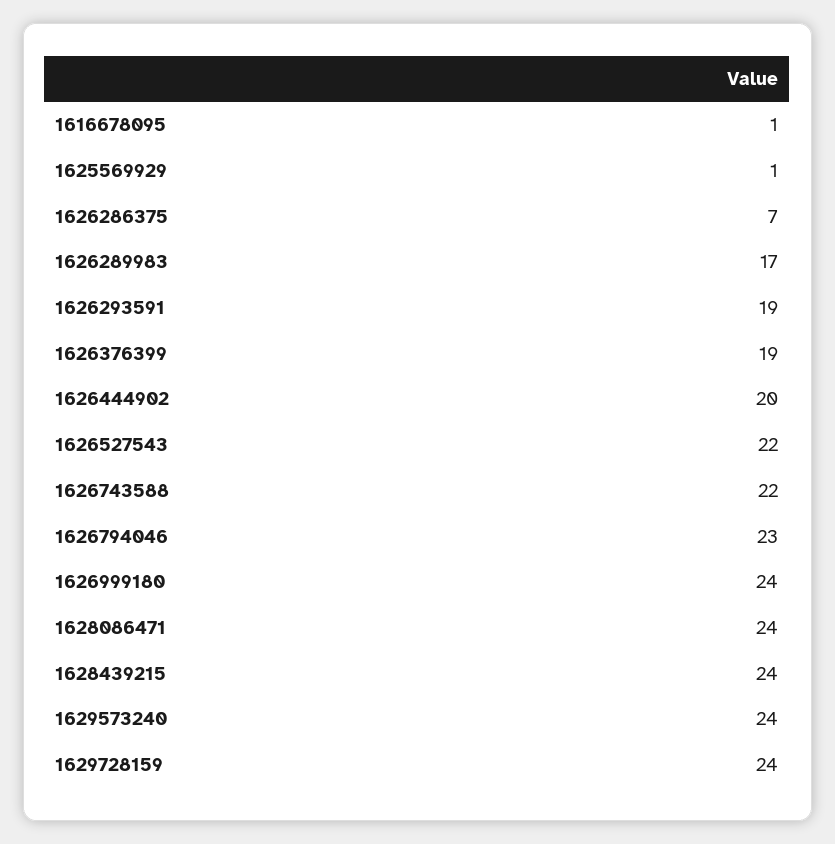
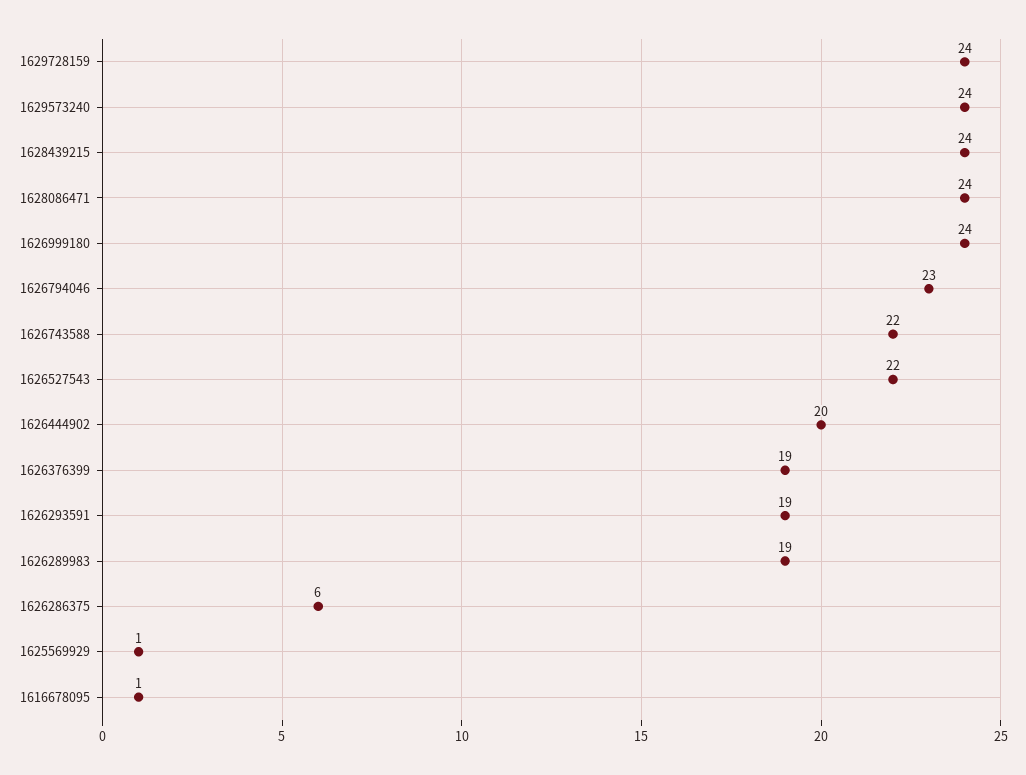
1626286375: 7 -> 6
1626289983: 17 -> 19

